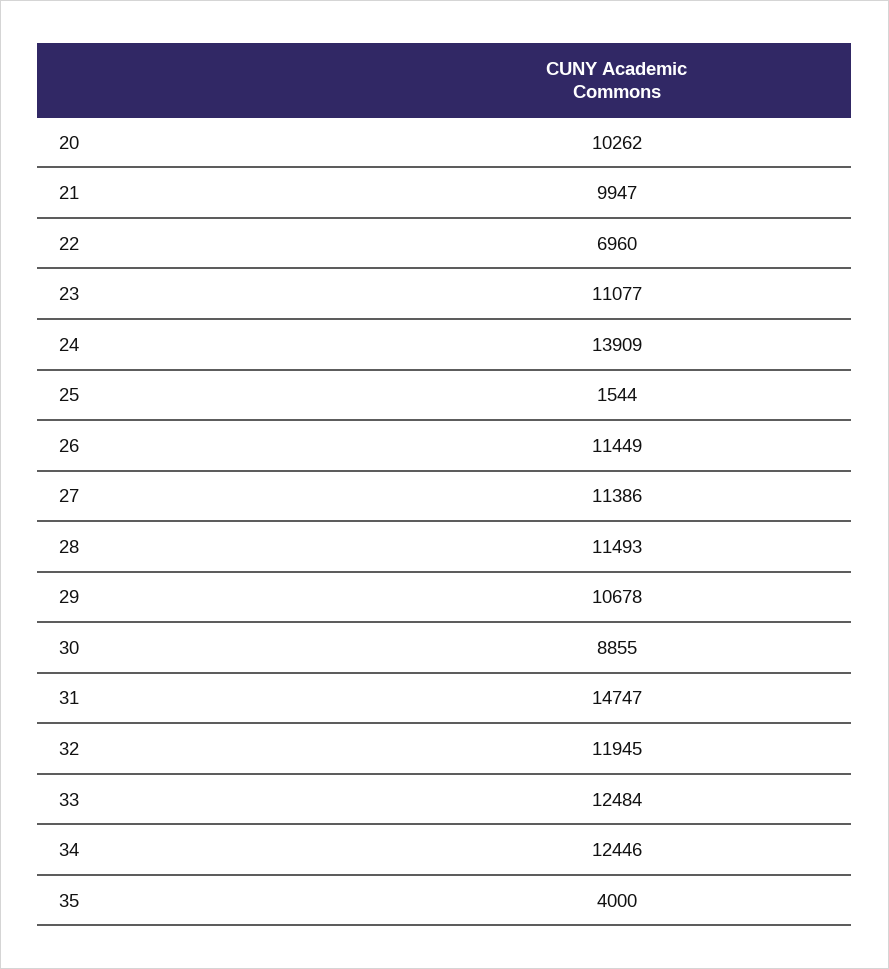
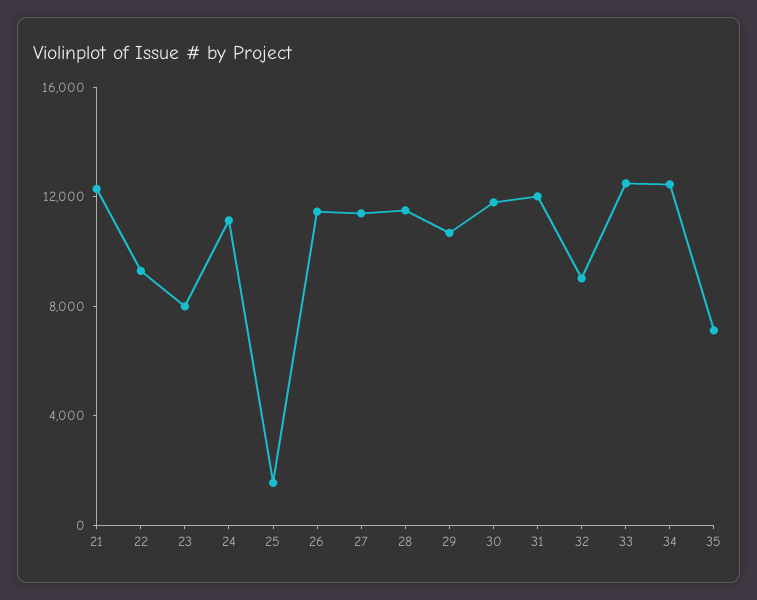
20: 10262 -> none
21: 9947 -> 12000
22: 6960 -> 9000
23: 11077 -> 8000
24: 13909 -> 11000
30: 8855 -> 12000
31: 14747 -> 12000
32: 11945 -> 9000
35: 4000 -> 7000

